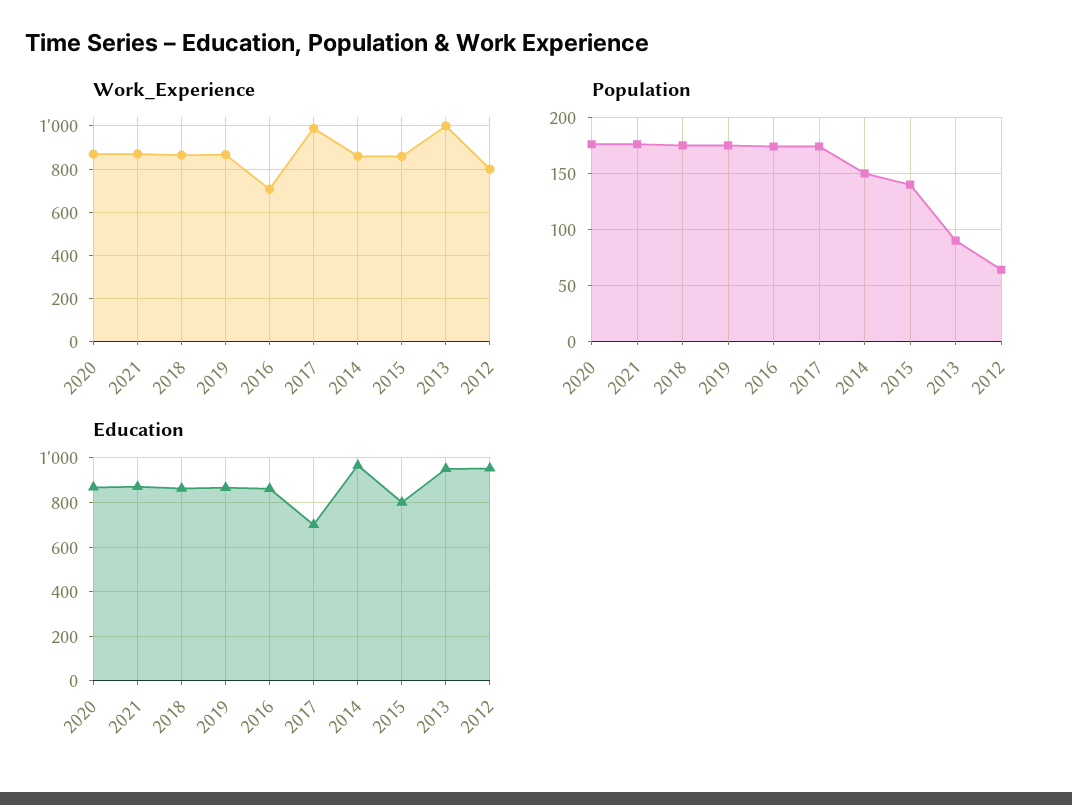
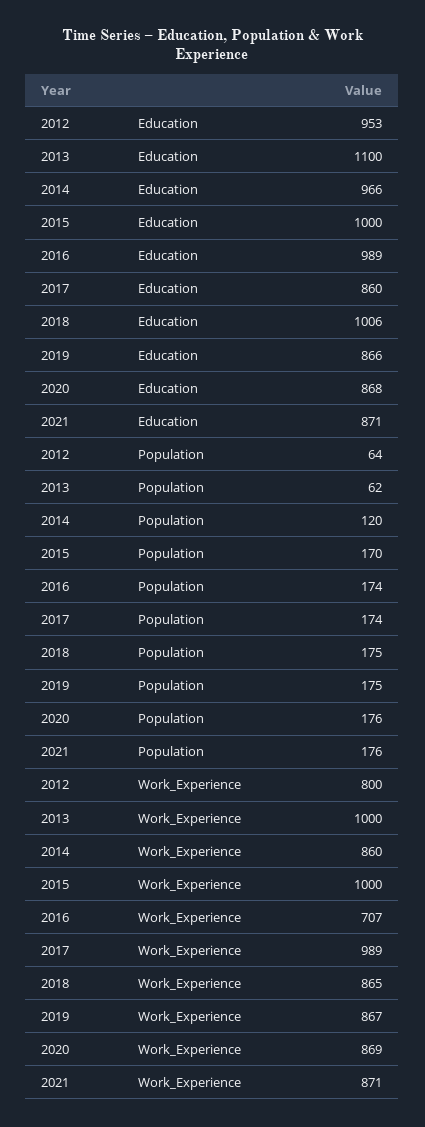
Work_Experience, 2015: 850 -> 1000
Population, 2014: 150 -> 120
Population, 2015: 140 -> 170
Population, 2013: 90 -> 62
Education, 2018: 850 -> 1006
Education, 2016: 850 -> 989
Education, 2017: 700 -> 860
Education, 2015: 800 -> 1000
Education, 2013: 950 -> 1100

